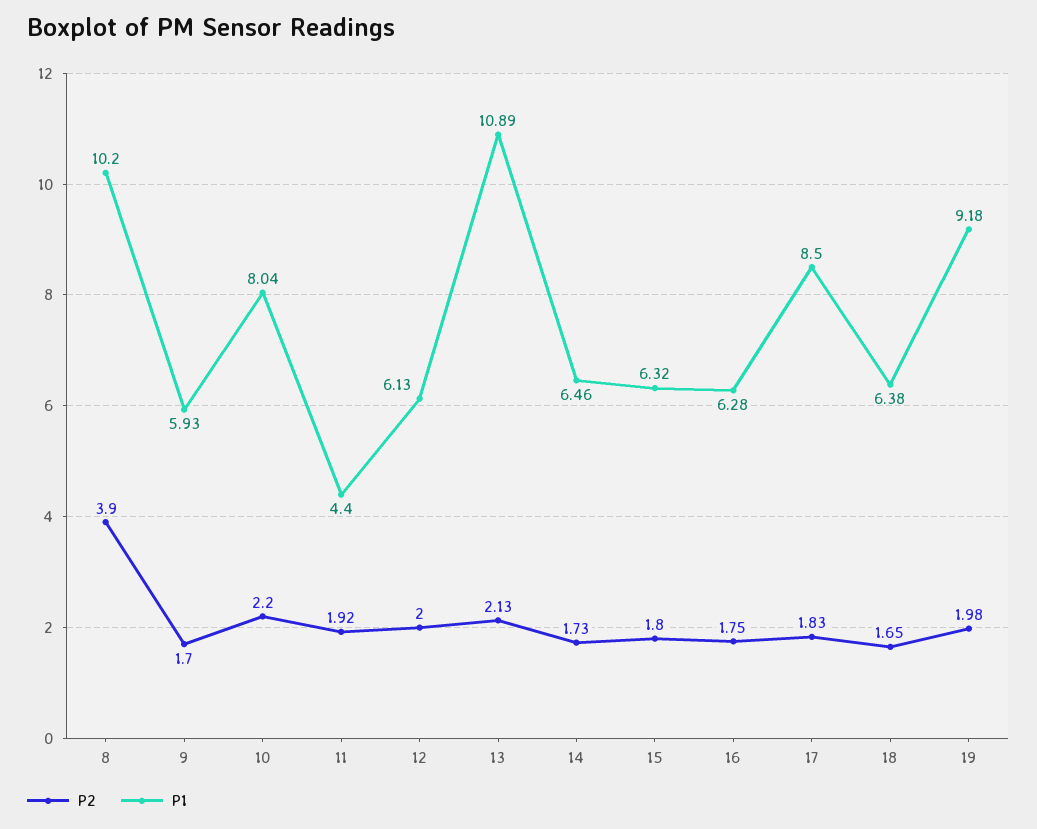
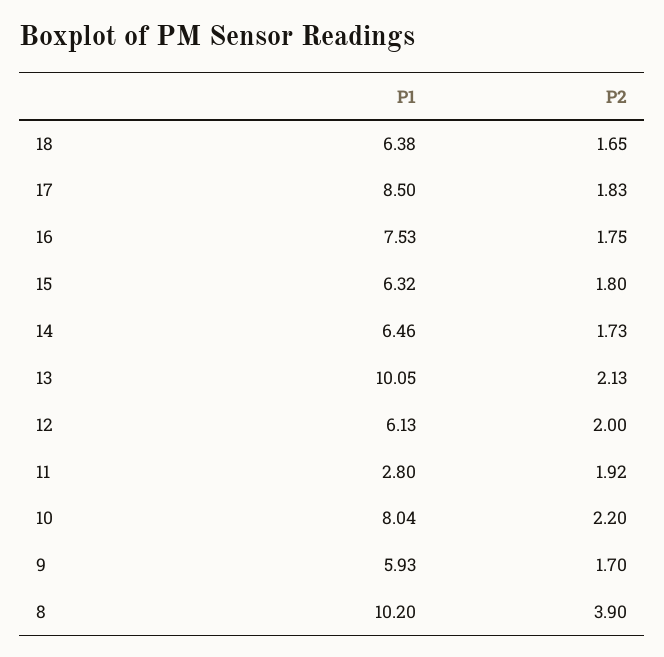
P1, 11: 4.4 -> 2.8
P1, 13: 10.89 -> 10.05
P1, 16: 6.28 -> 7.53
P2, 19: 1.98 -> none
P1, 19: 9.18 -> none

